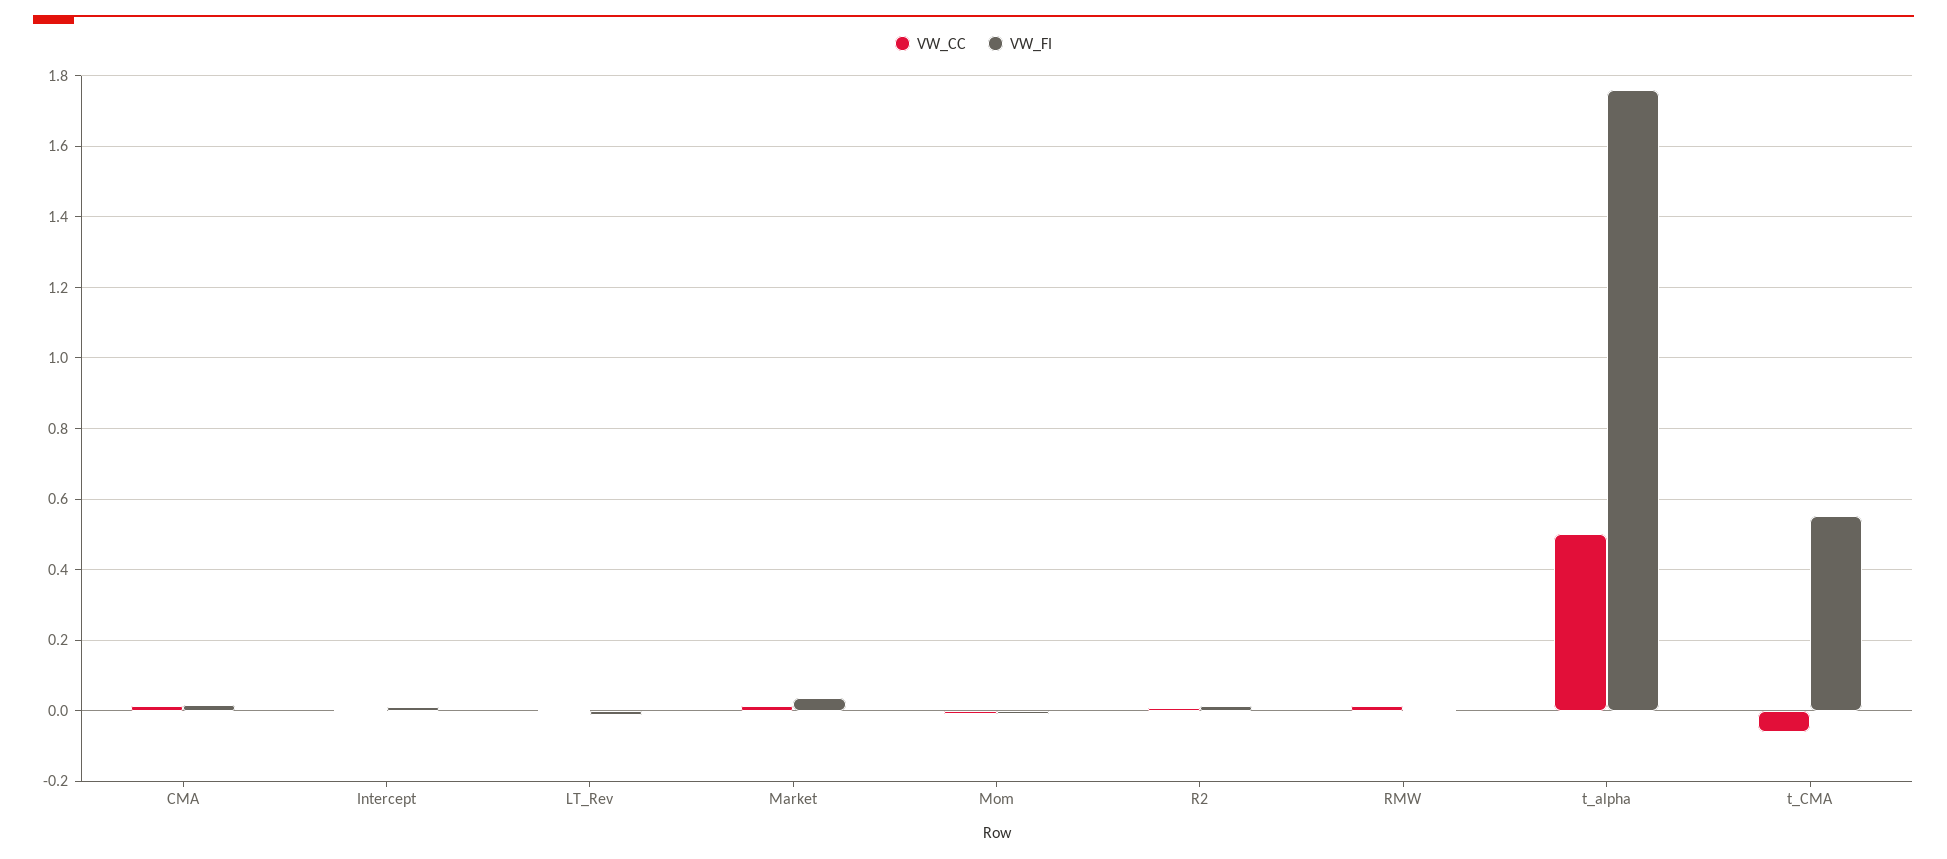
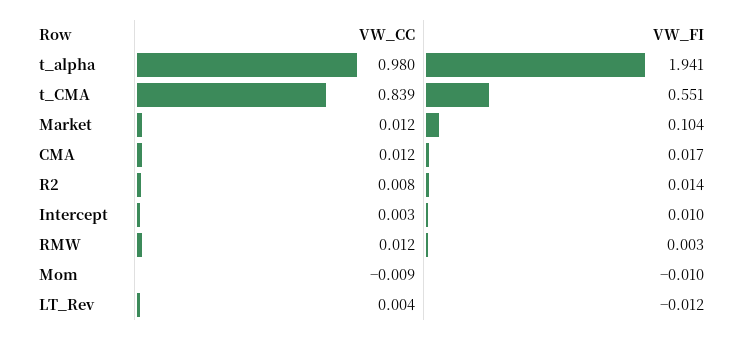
VW_FI, Market: 0.04 -> 0.104
VW_CC, t_alpha: 0.5 -> 0.98
VW_FI, t_alpha: 1.76 -> 1.941
VW_CC, t_CMA: -0.06 -> 0.839

